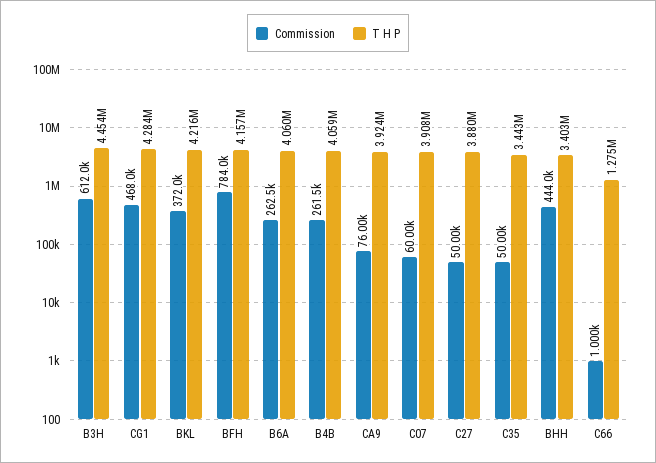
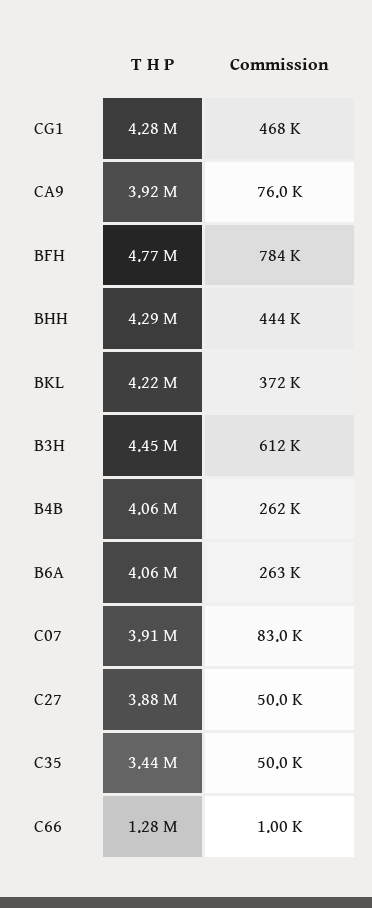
T H P, BFH: 4157000 -> 4770000
Commission, C07: 60000 -> 83000
T H P, BHH: 3403000 -> 4290000

